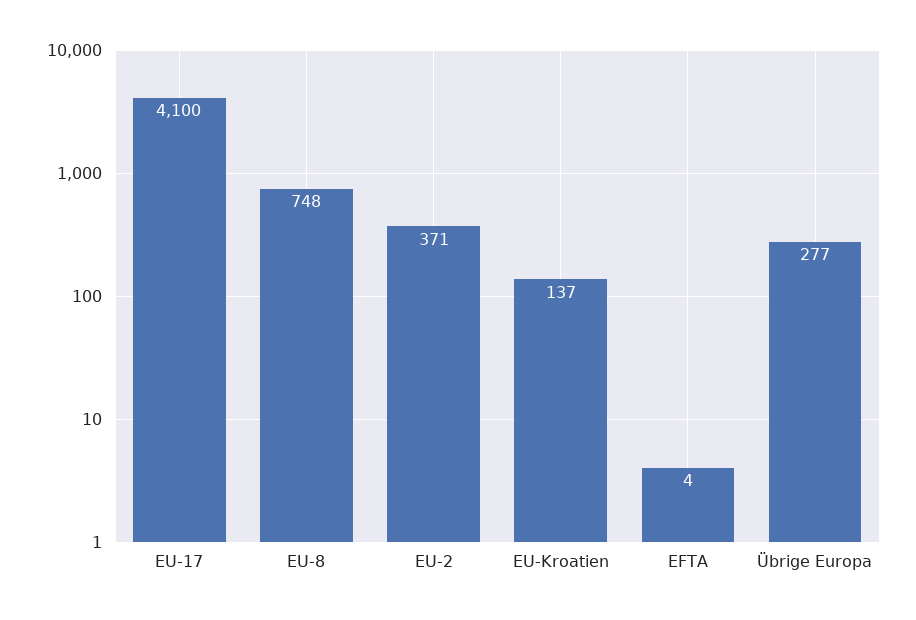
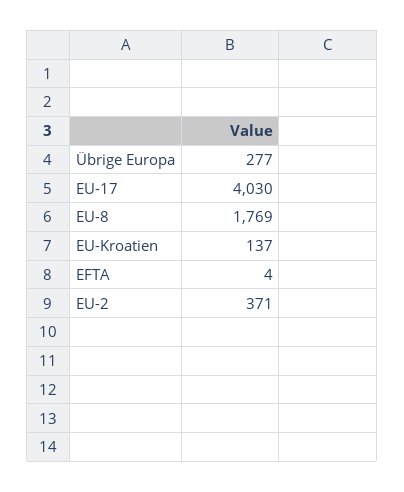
EU-17: 4100 -> 4030
EU-8: 748 -> 1769

